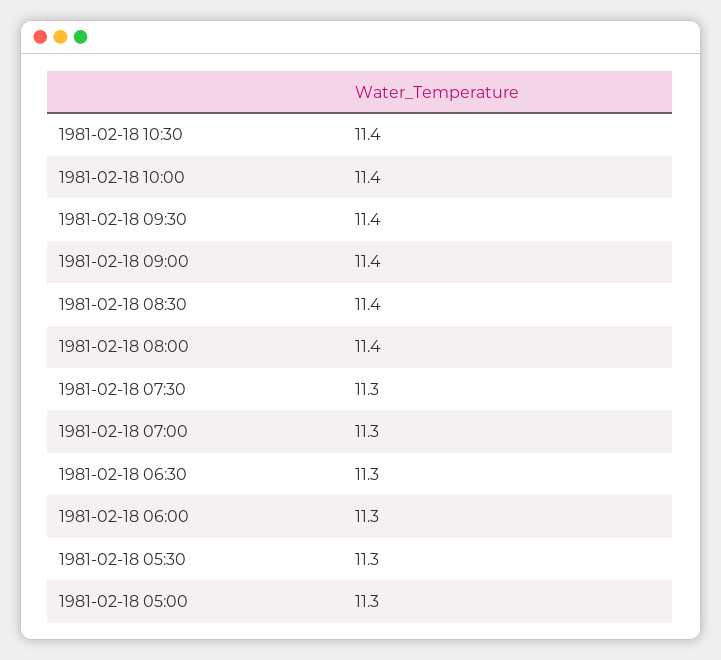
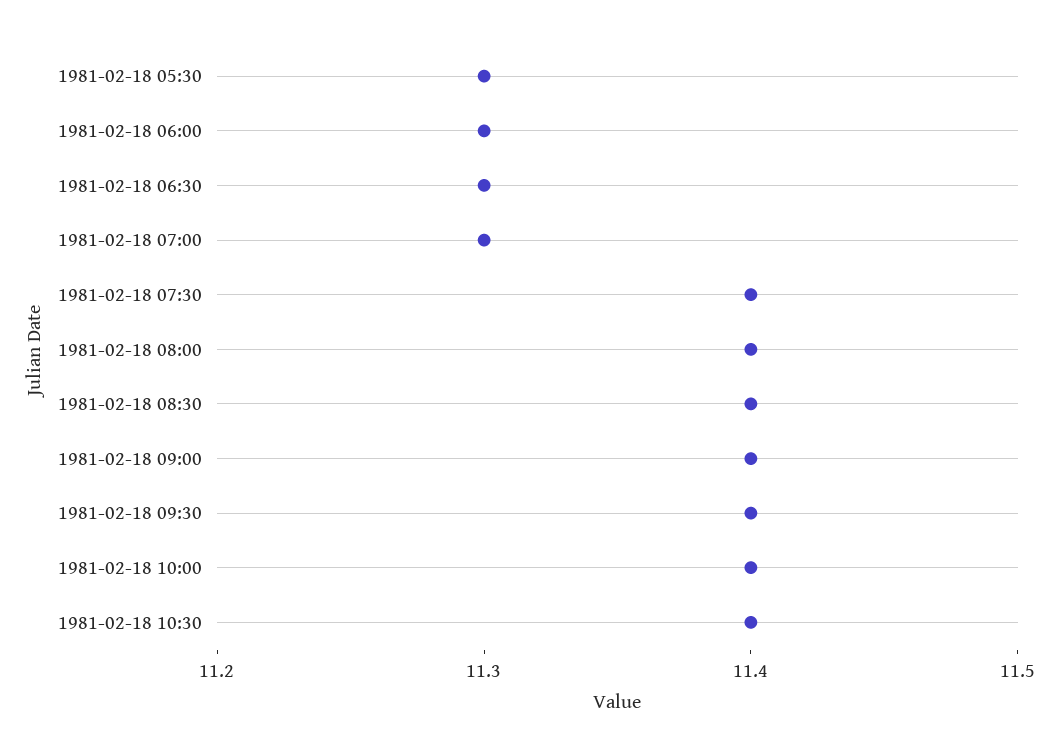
1981-02-18 07:30: 11.3 -> 11.4
1981-02-18 05:00: 11.3 -> none

